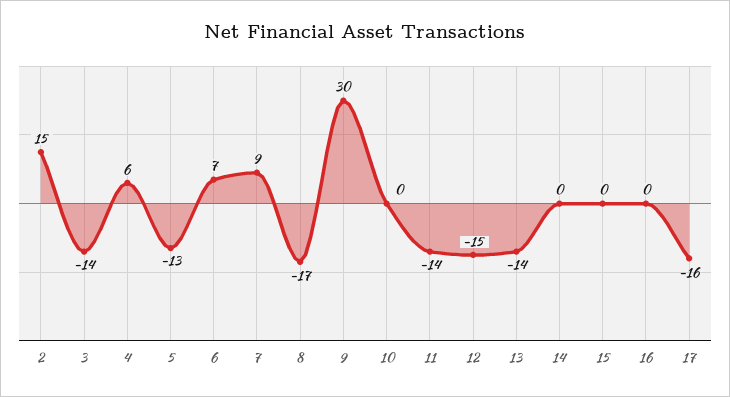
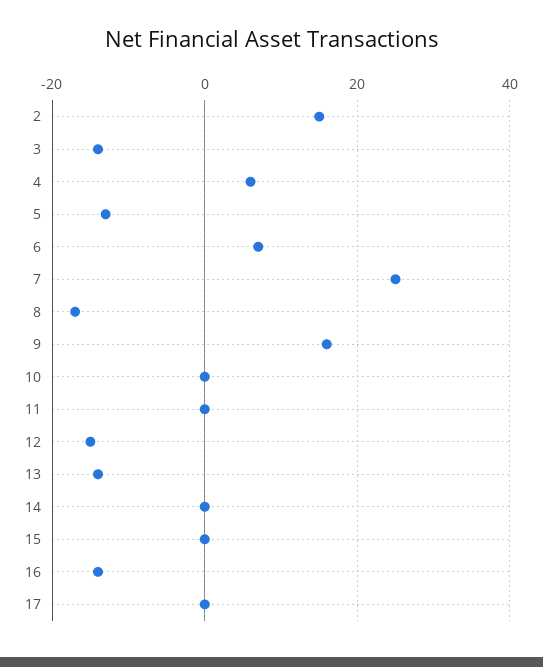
7: 9 -> 25
9: 30 -> 15
11: -14 -> 0
16: 0 -> -15
17: -16 -> 0

